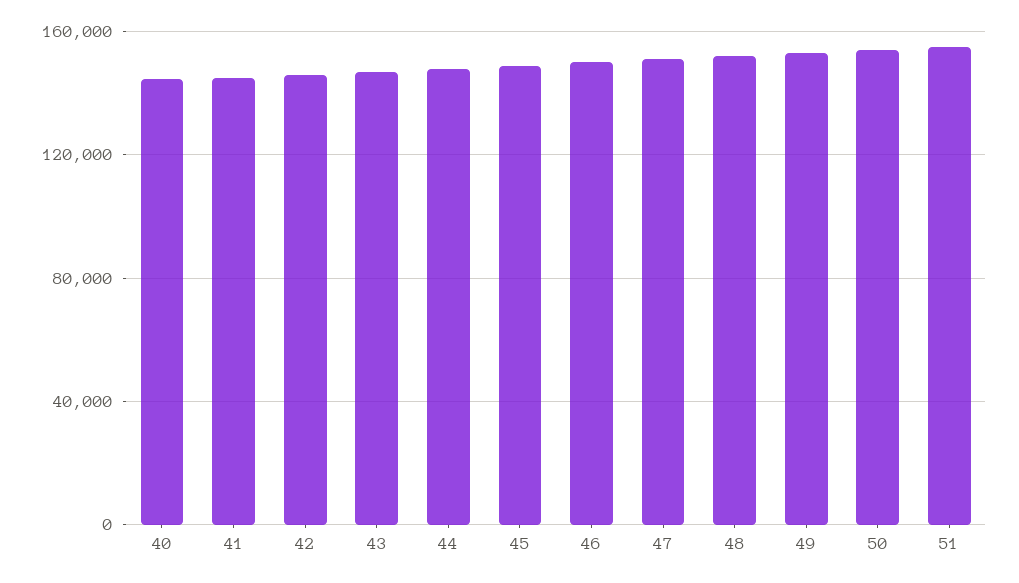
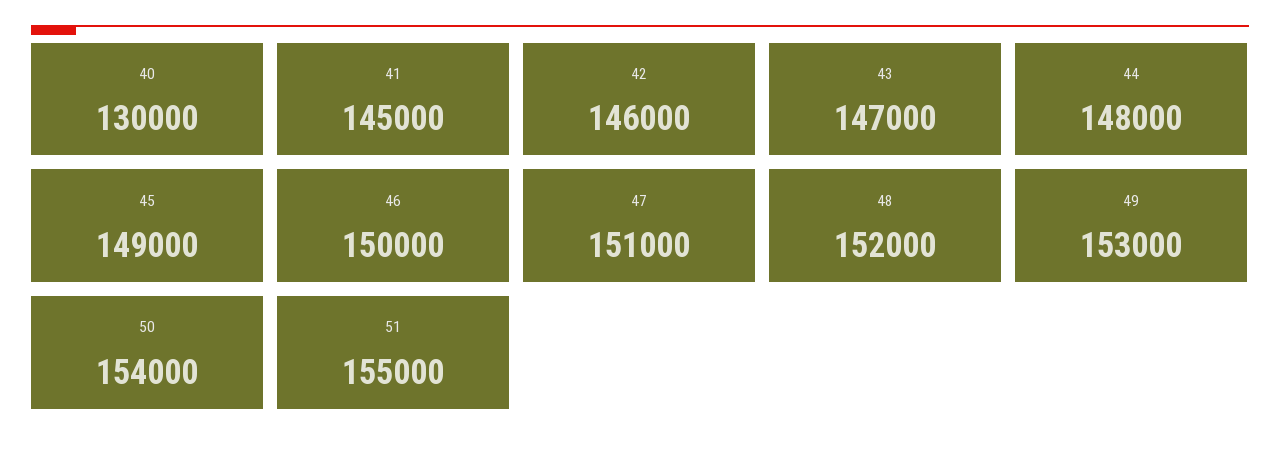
40: 145000 -> 130000

